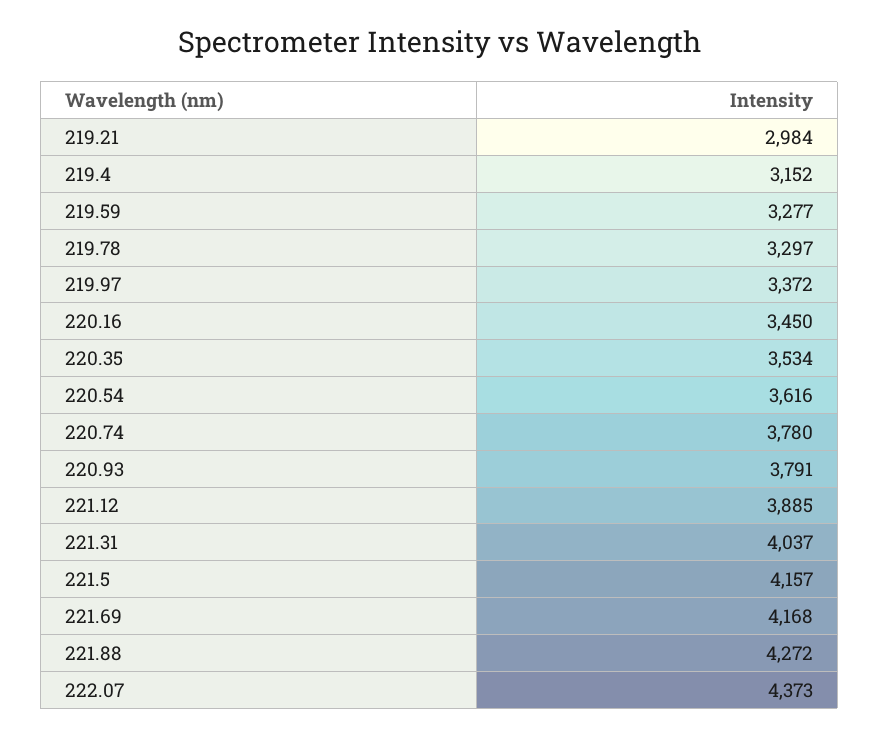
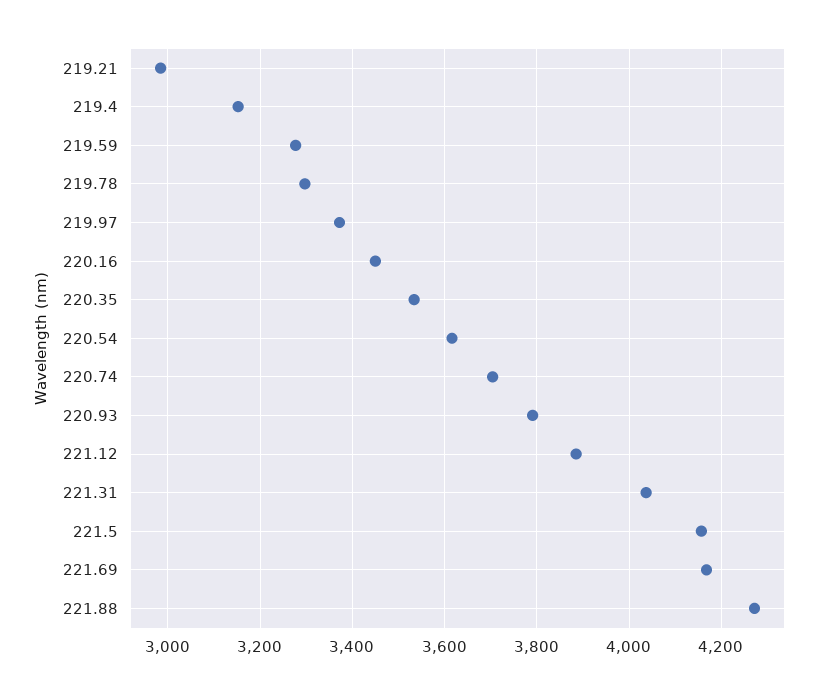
220.74: 3780 -> 3700
222.07: 4373 -> none

